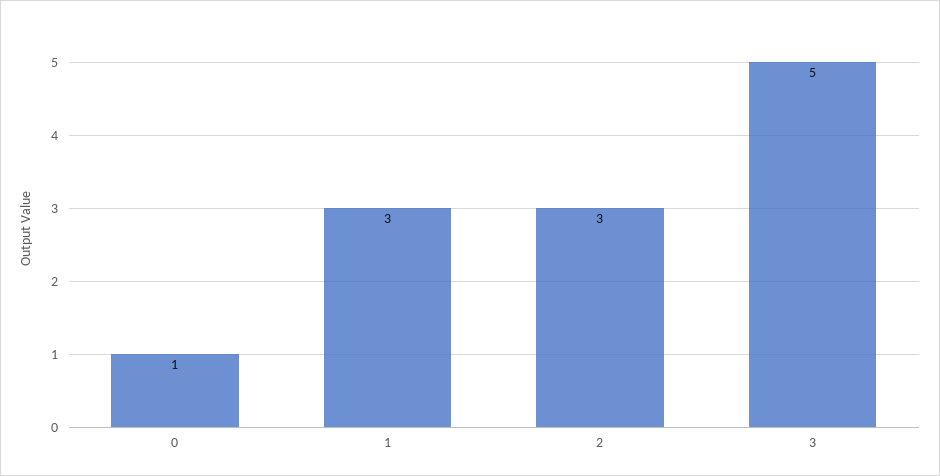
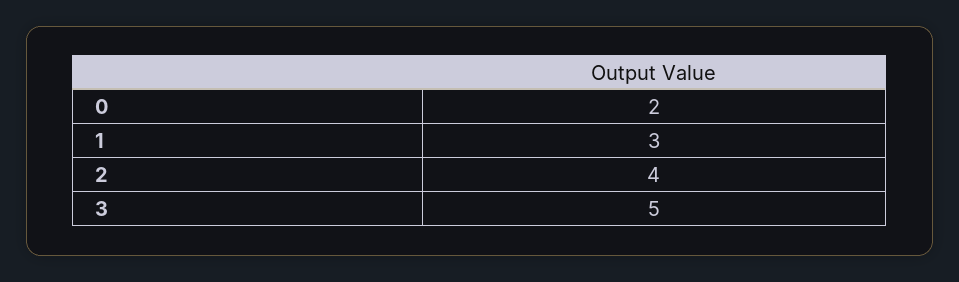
0: 1 -> 2
2: 3 -> 4

